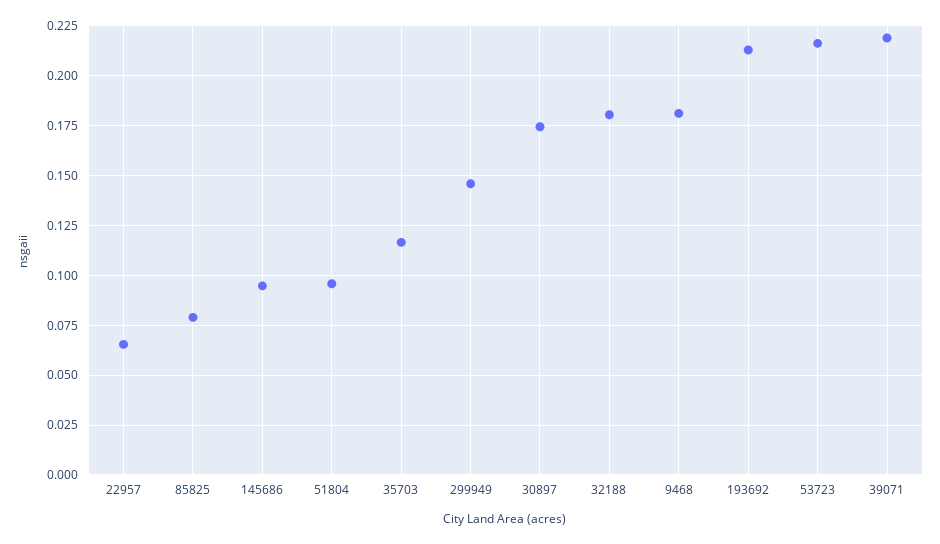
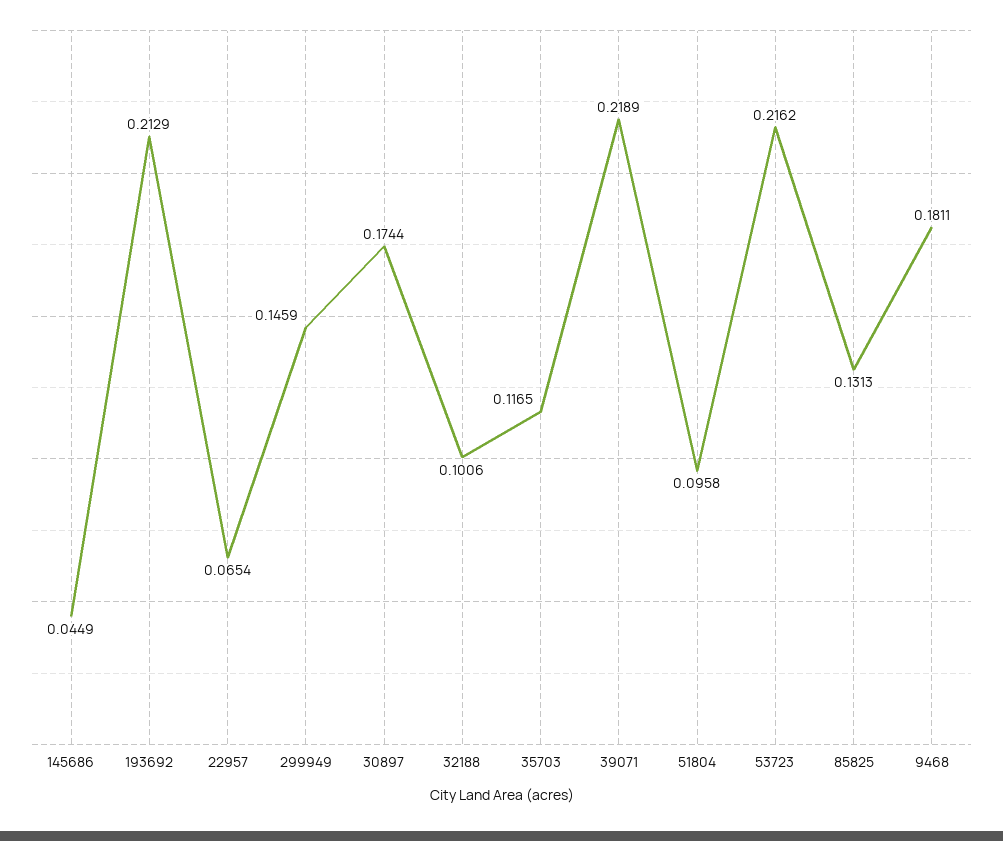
85825: 0.08 -> 0.1313
145686: 0.095 -> 0.0449
32188: 0.18 -> 0.1006

